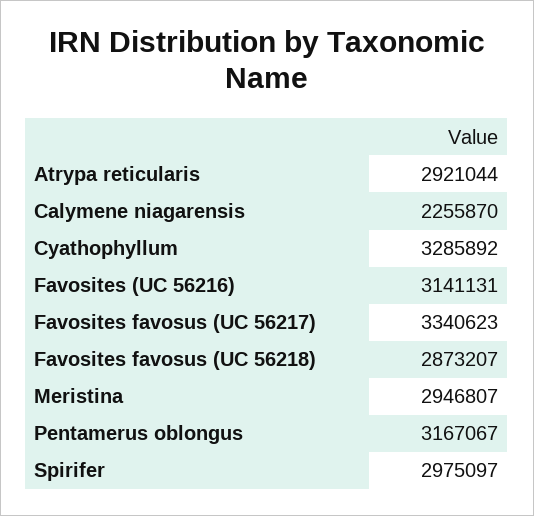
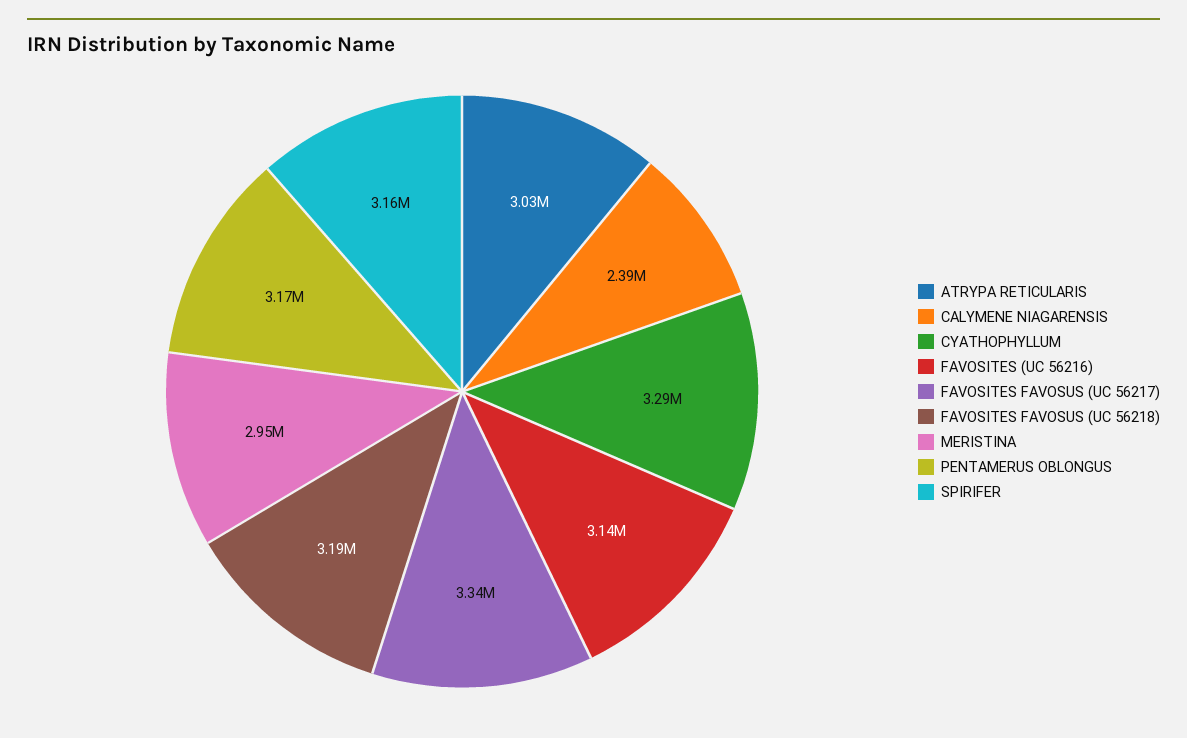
Atrypa reticularis: 2921044 -> 3030000
Calymene niagarensis: 2255870 -> 2390000
Favosites favosus (UC 56218): 2873207 -> 3190000
Spirifer: 2975097 -> 3160000

